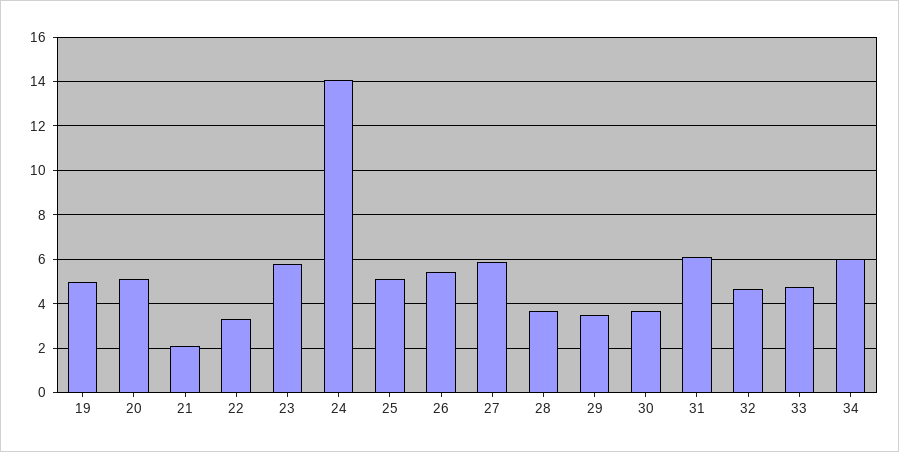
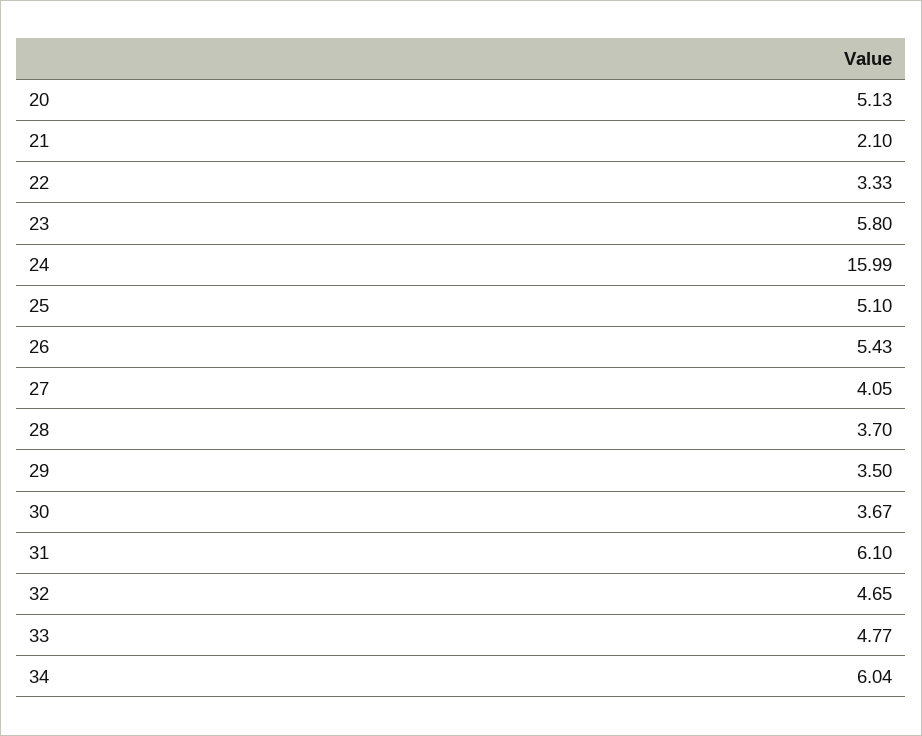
19: 5 -> none
24: 14 -> 15.99
27: 6 -> 4.05

